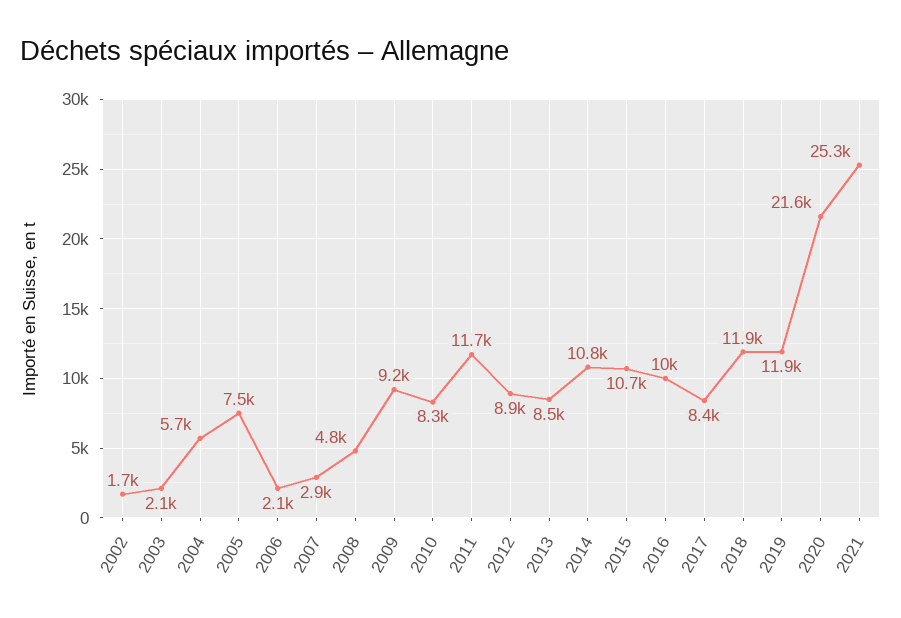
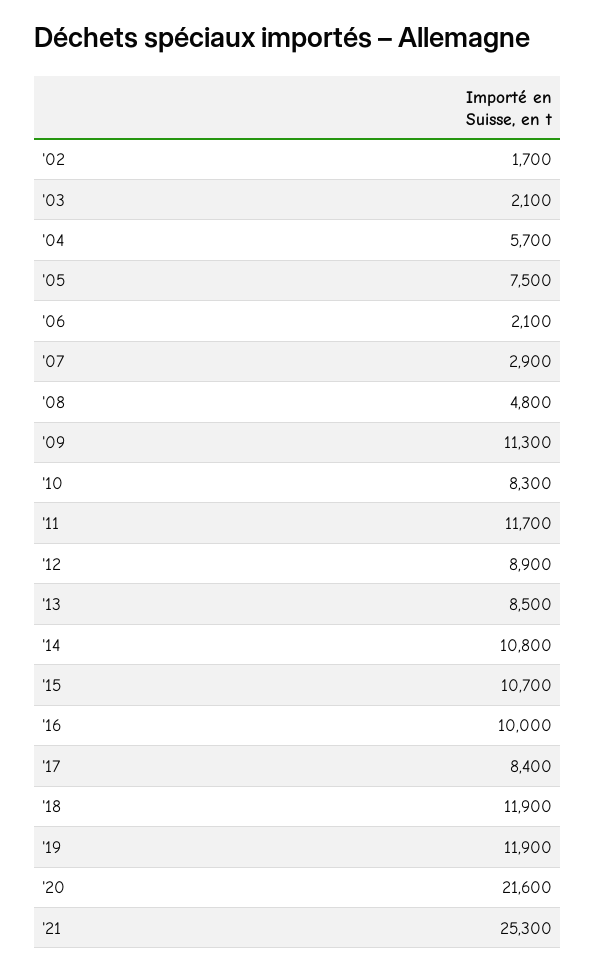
2009: 9200 -> 11300

